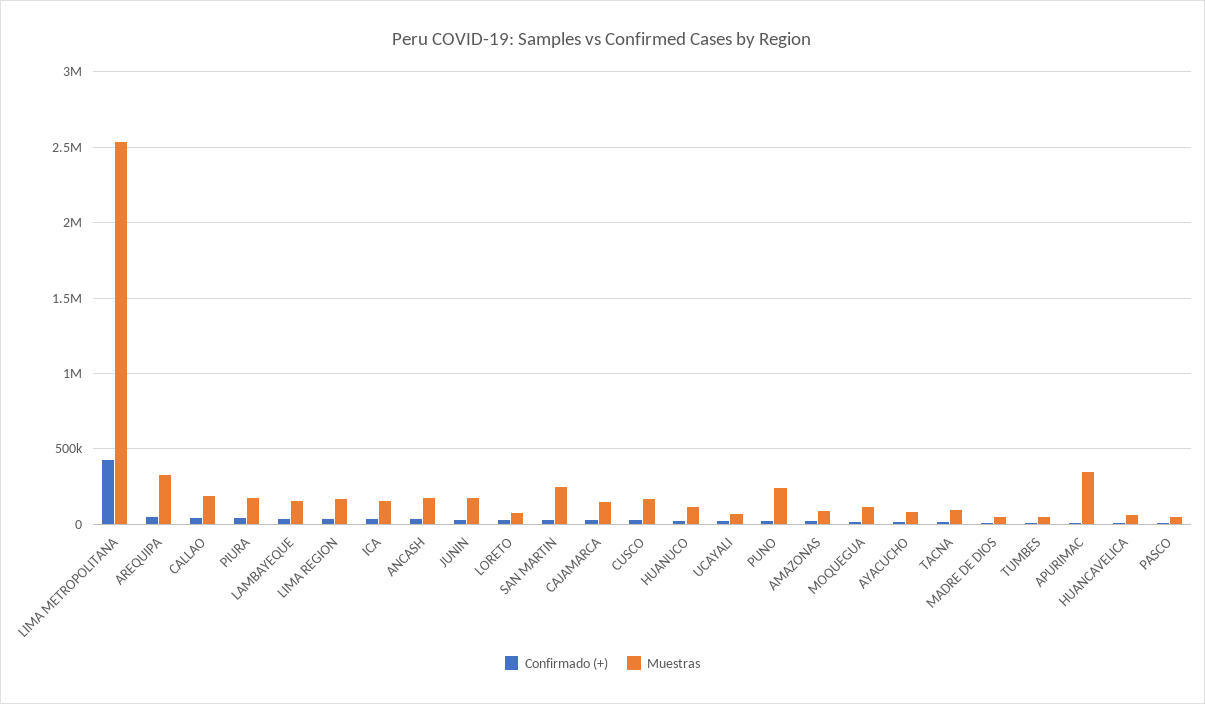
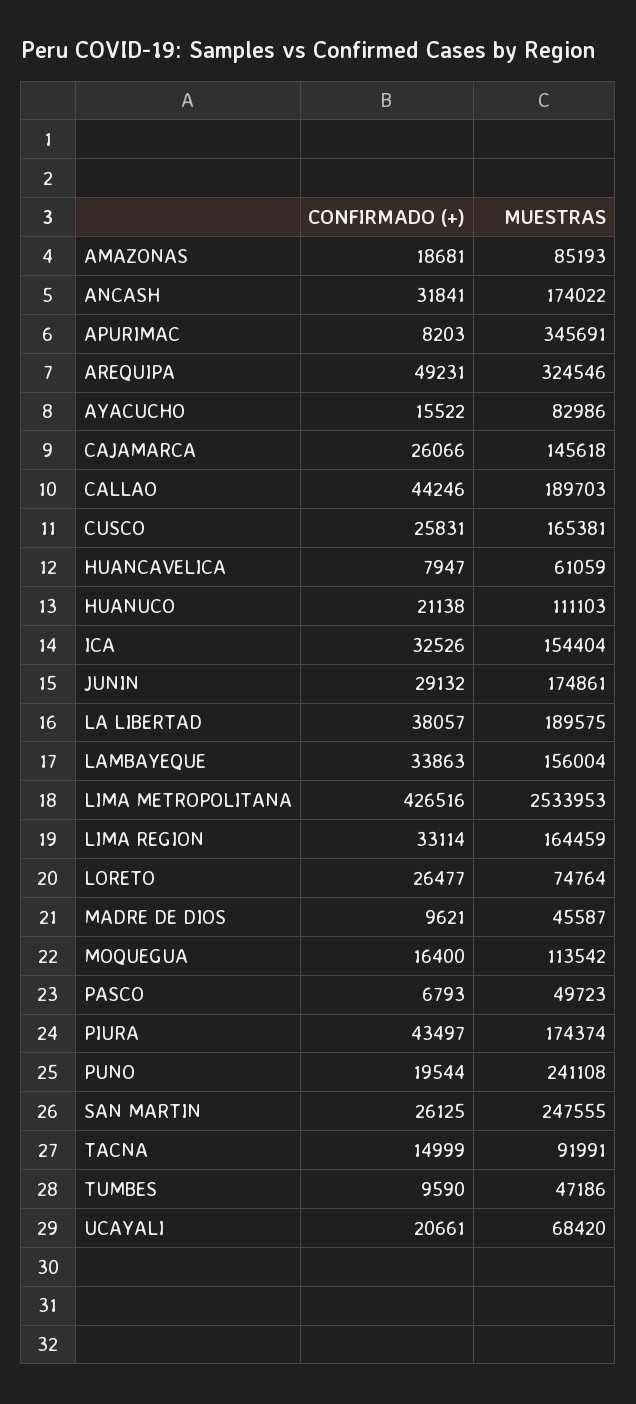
Confirmado (+), LA LIBERTAD: none -> 38057
Muestras, LA LIBERTAD: none -> 189575

